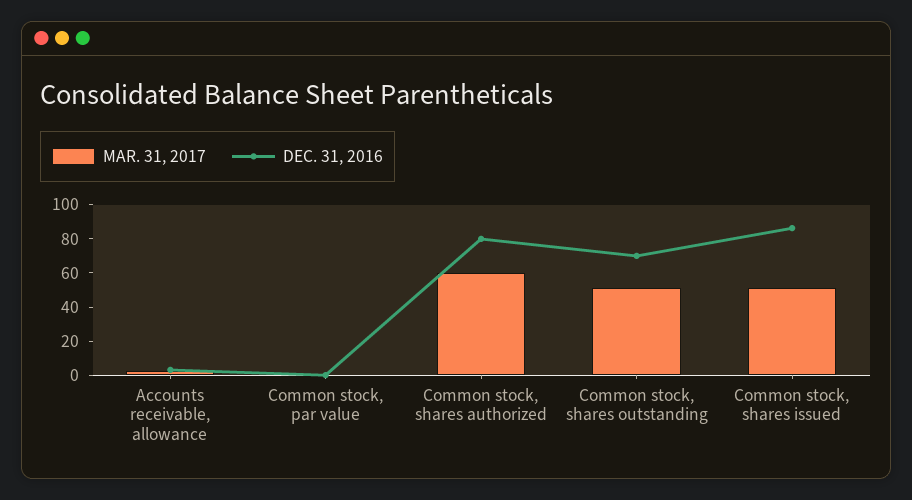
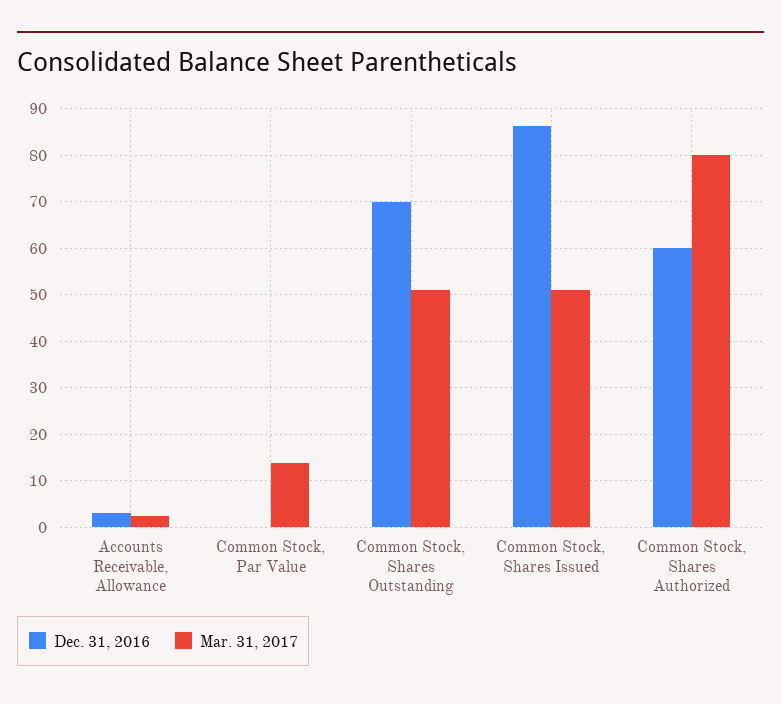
MAR. 31, 2017, Common stock, par value: 0 -> 14
MAR. 31, 2017, Common stock, shares authorized: 60 -> 80
DEC. 31, 2016, Common stock, shares authorized: 80 -> 60

